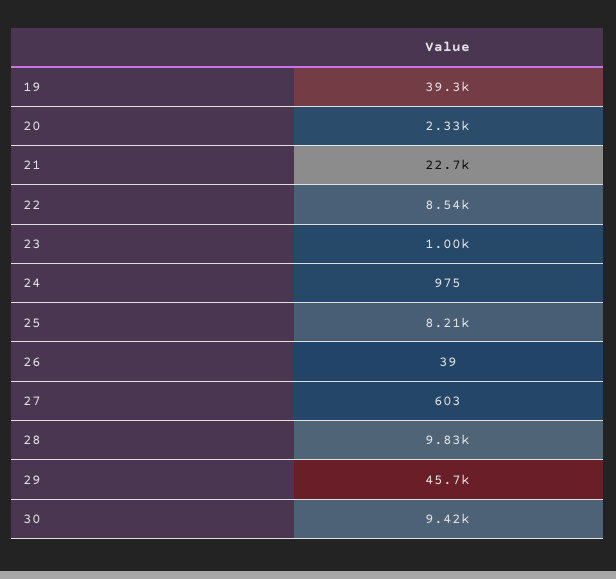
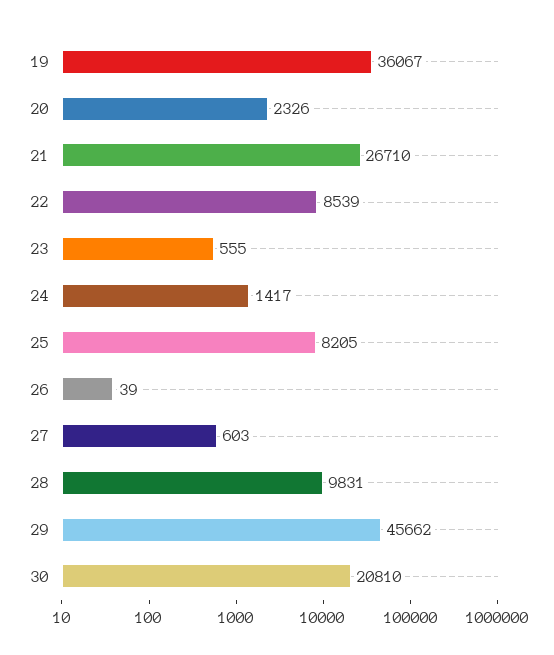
19: 39300 -> 36067
21: 22700 -> 26710
23: 1000 -> 555
24: 975 -> 1417
30: 9420 -> 20810

